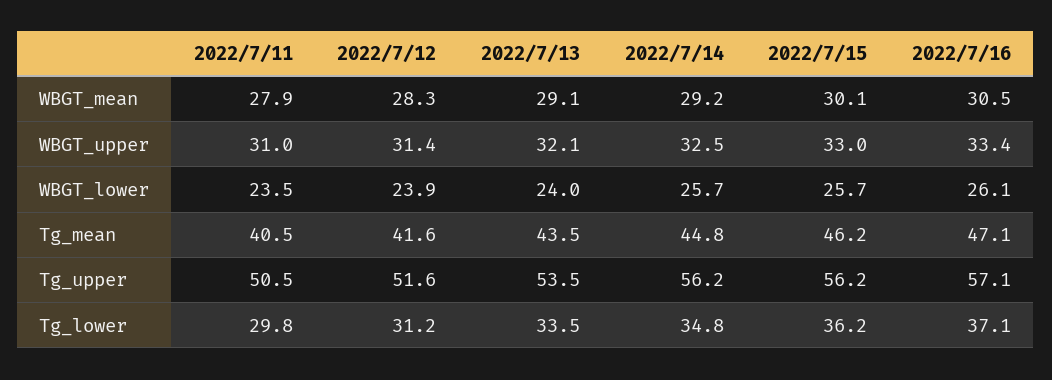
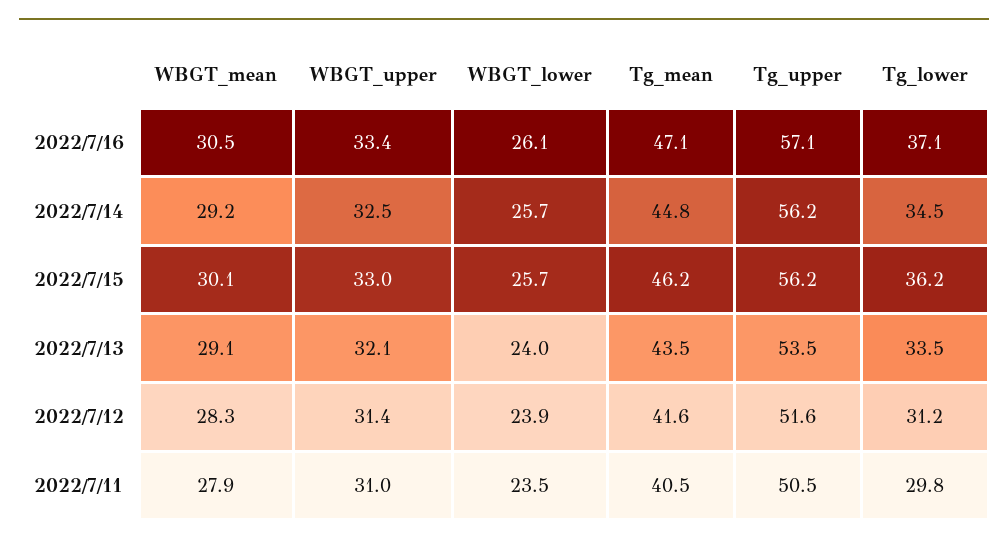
2022/7/14, Tg_lower: 34.8 -> 34.5

